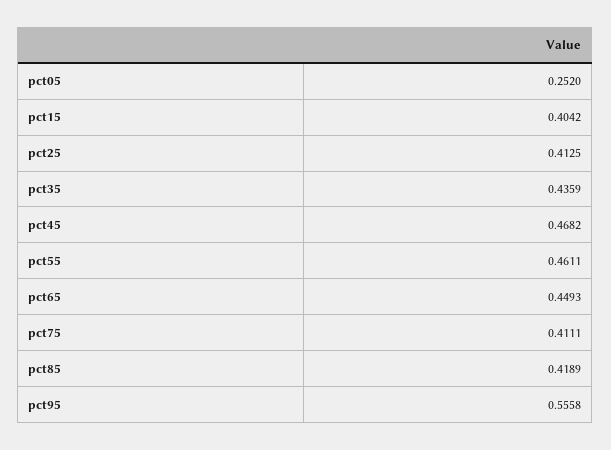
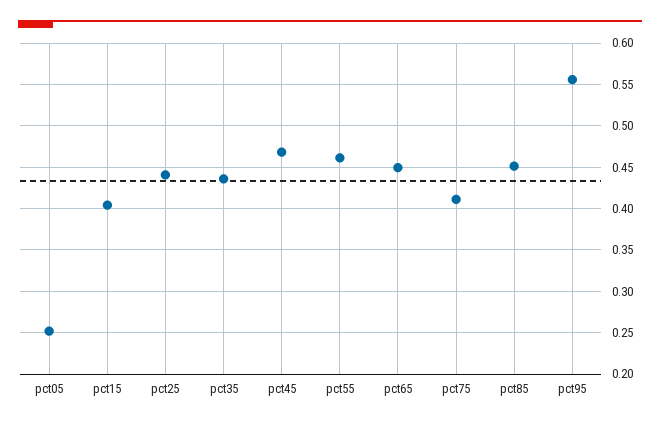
pct25: 0.4125 -> 0.44
pct85: 0.4189 -> 0.45

